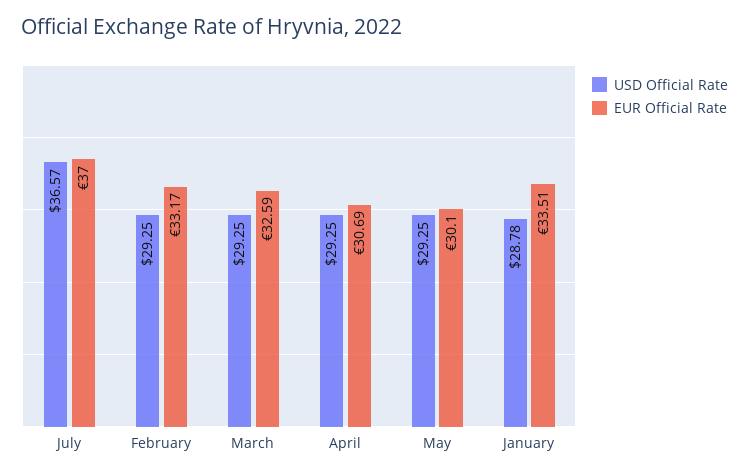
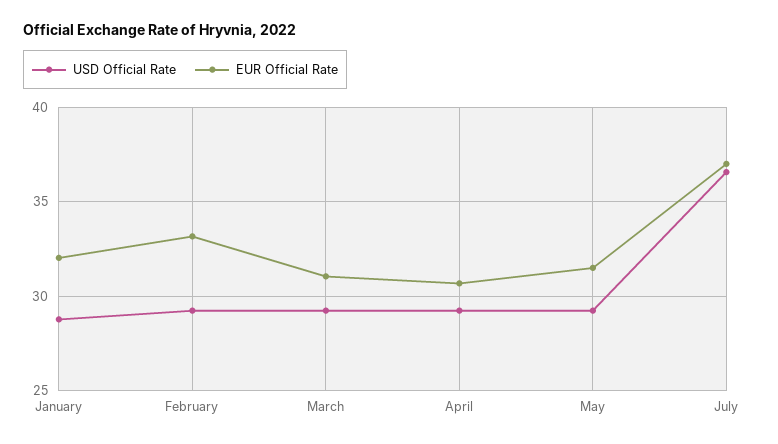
EUR Official Rate, March: 32.59 -> 31
EUR Official Rate, May: 30.1 -> 31.5
EUR Official Rate, January: 33.51 -> 32

